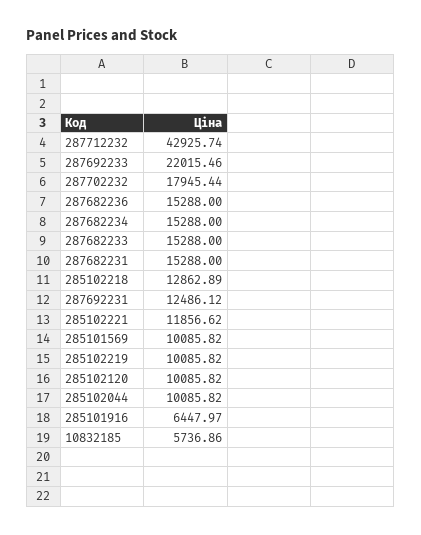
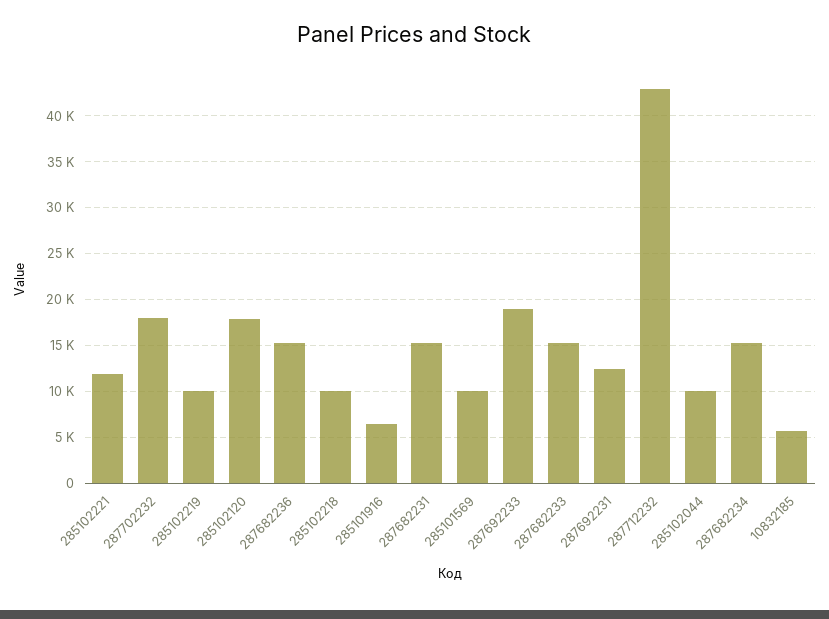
287692233: 22015.46 -> 19000
285102218: 12862.89 -> 10000
285102120: 10085.82 -> 18000

